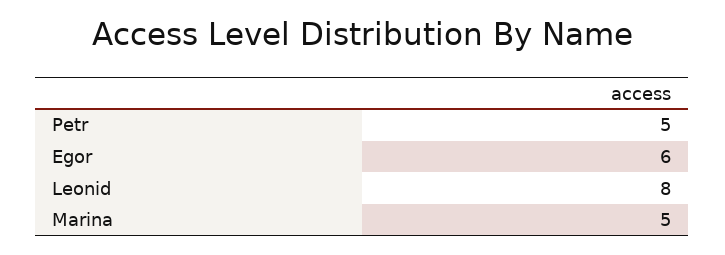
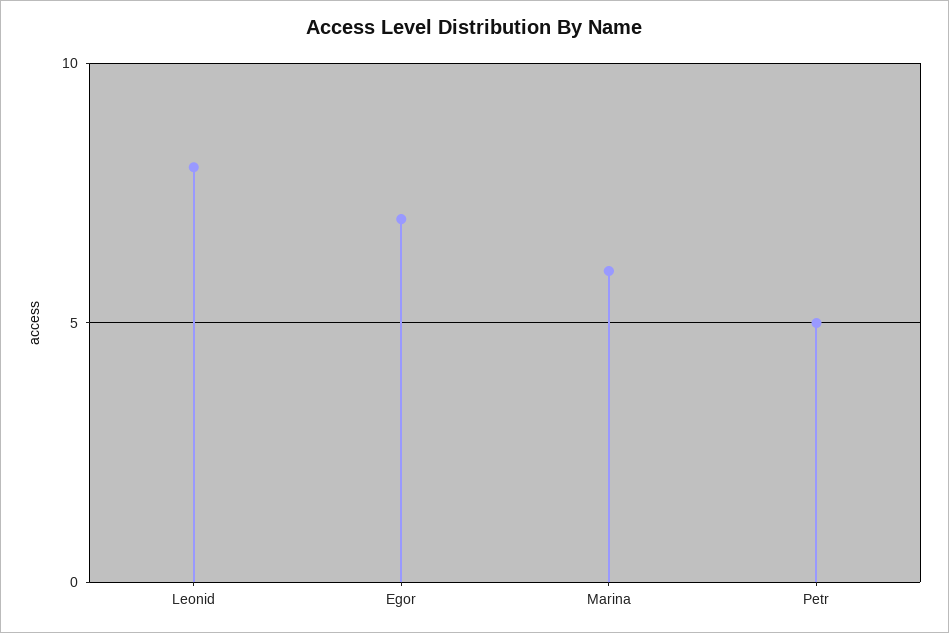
Egor: 6 -> 7
Marina: 5 -> 6

